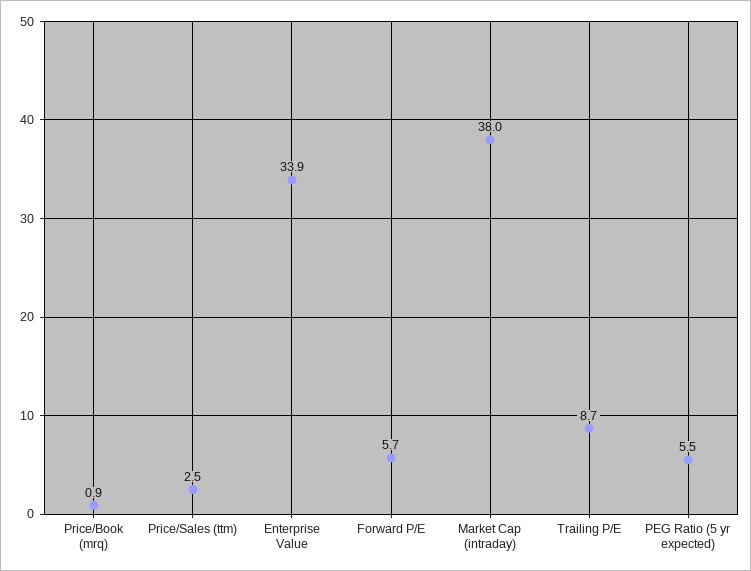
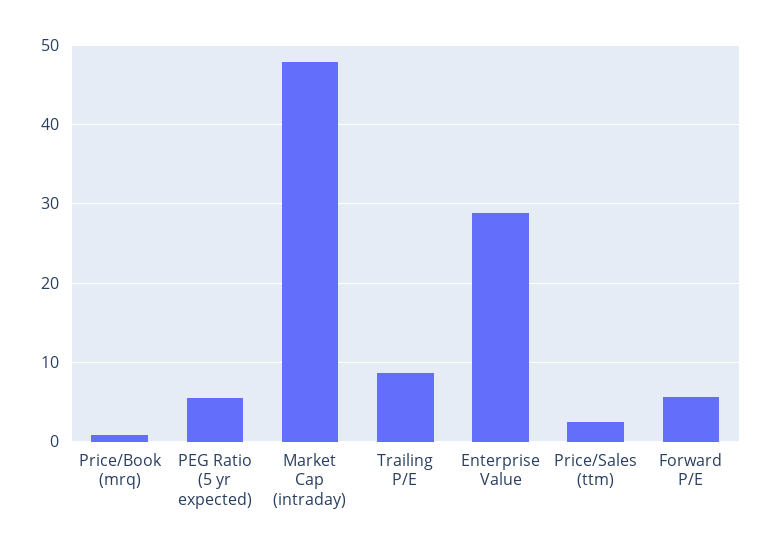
Enterprise Value: 33.9 -> 29
Market Cap (intraday): 38 -> 48

